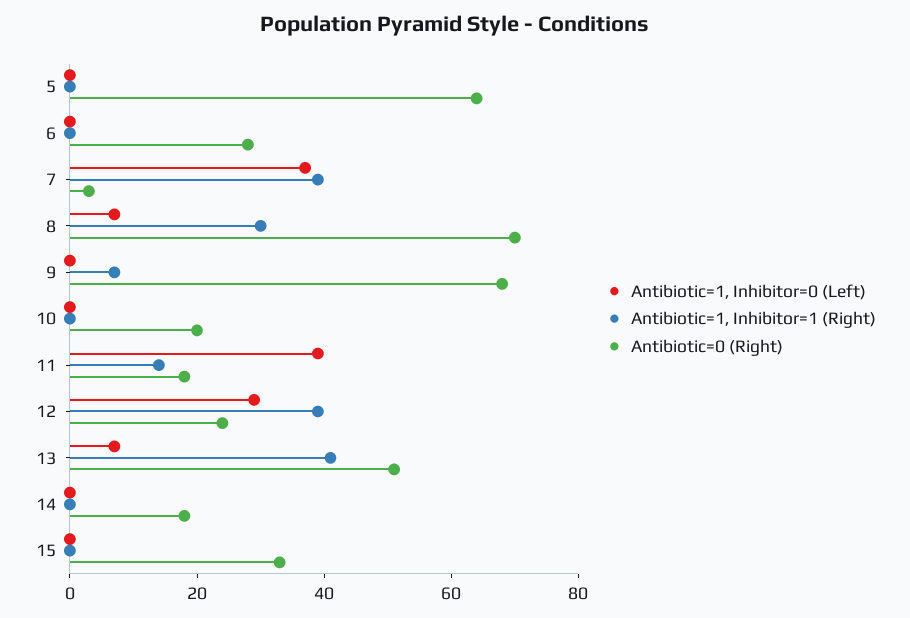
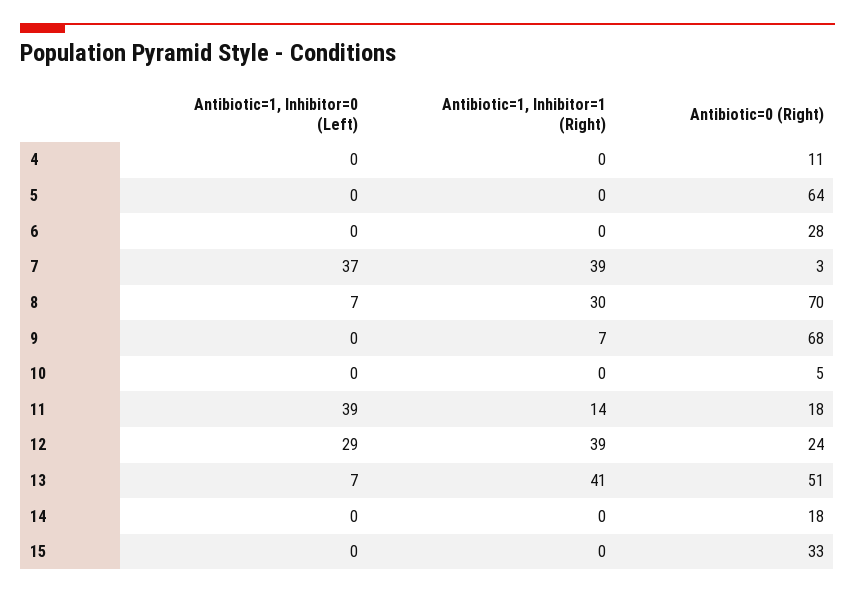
Antibiotic=0 (Right), 10: 20 -> 5
Antibiotic=1, Inhibitor=0 (Left), 4: none -> 0
Antibiotic=1, Inhibitor=1 (Right), 4: none -> 0
Antibiotic=0 (Right), 4: none -> 11

